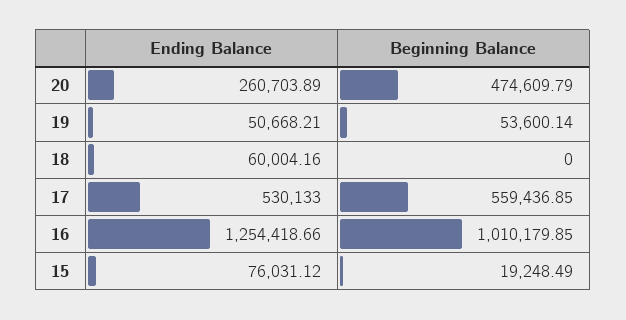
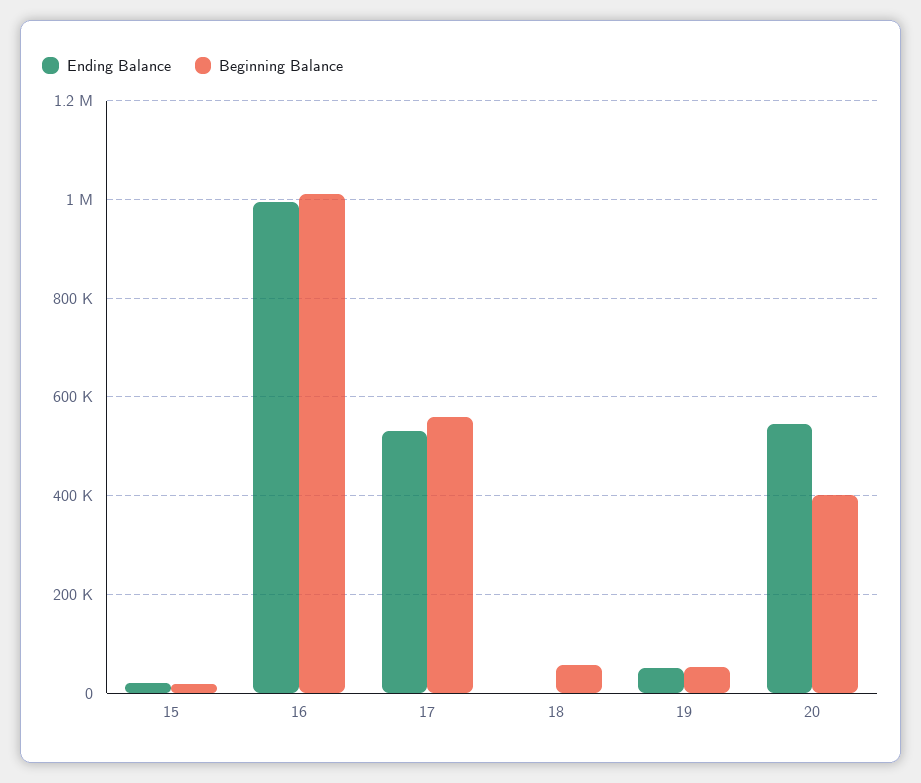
Ending Balance, 20: 260703.89 -> 540000
Beginning Balance, 20: 474609.79 -> 400000
Ending Balance, 18: 60004.16 -> 0
Beginning Balance, 18: 0 -> 60000
Ending Balance, 16: 1254418.66 -> 1000000
Ending Balance, 15: 76031.12 -> 20000

